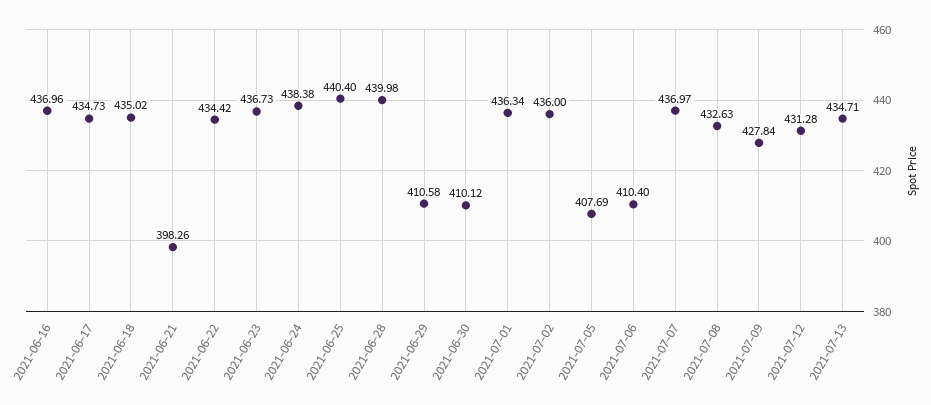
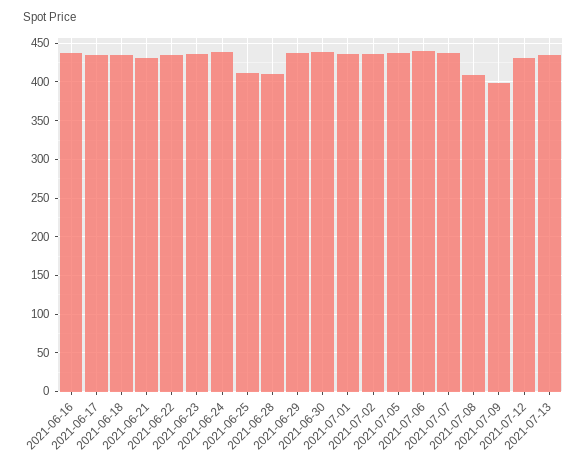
2021-06-21: 398.26 -> 430
2021-06-25: 440.4 -> 410
2021-06-28: 439.98 -> 410
2021-06-29: 410.58 -> 440
2021-06-30: 410.12 -> 440
2021-07-05: 407.69 -> 440
2021-07-06: 410.4 -> 440
2021-07-08: 432.63 -> 410
2021-07-09: 427.84 -> 400

